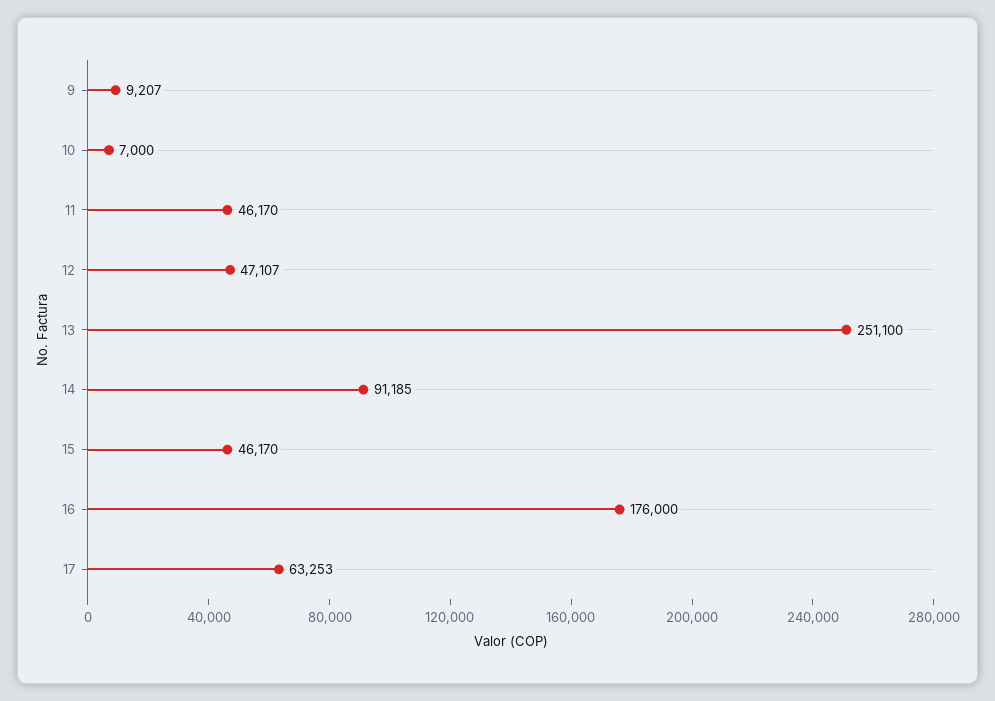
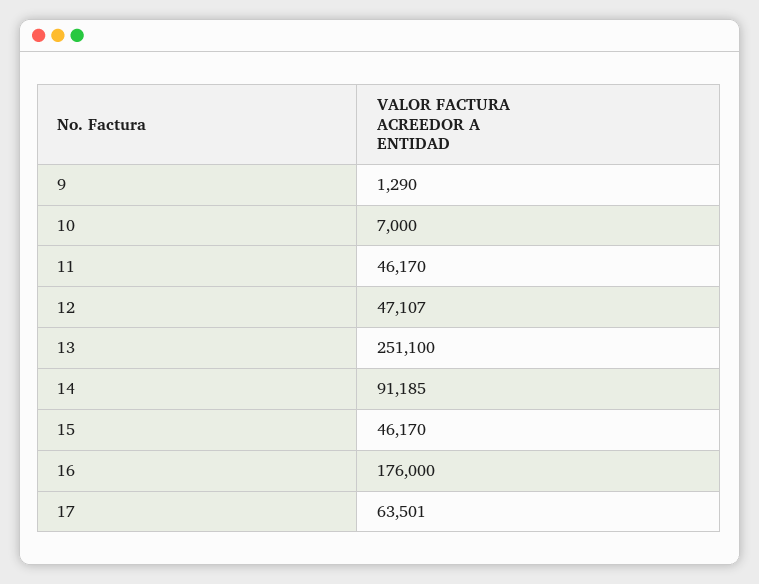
9: 9207 -> 1290
17: 63253 -> 63501

